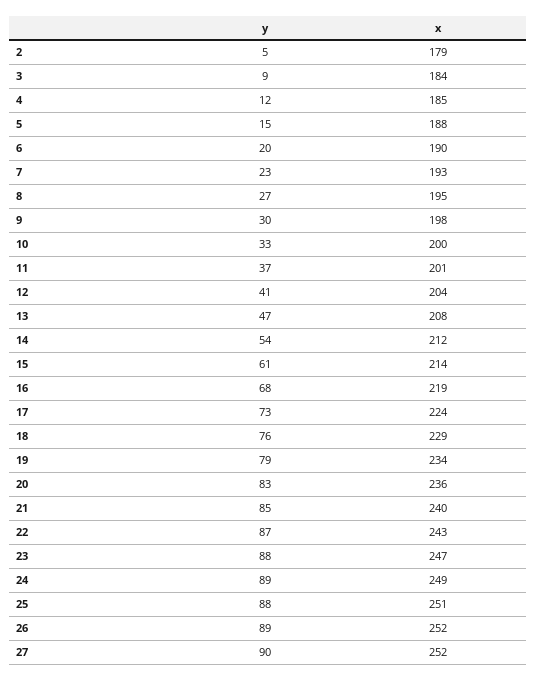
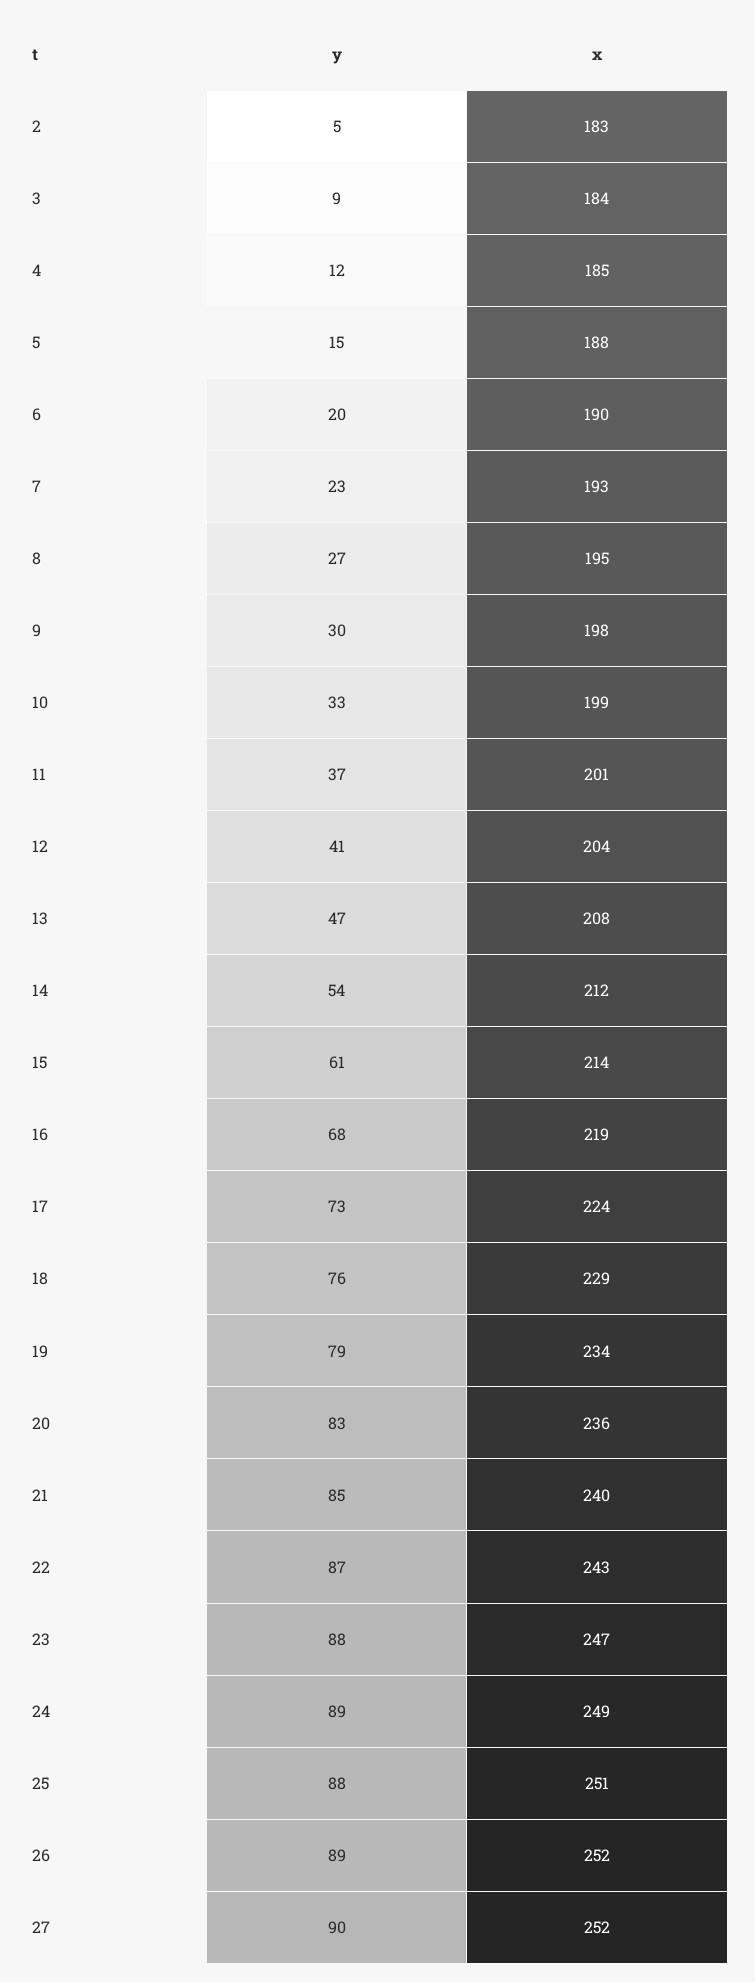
x, 2: 179 -> 183
x, 10: 200 -> 199

